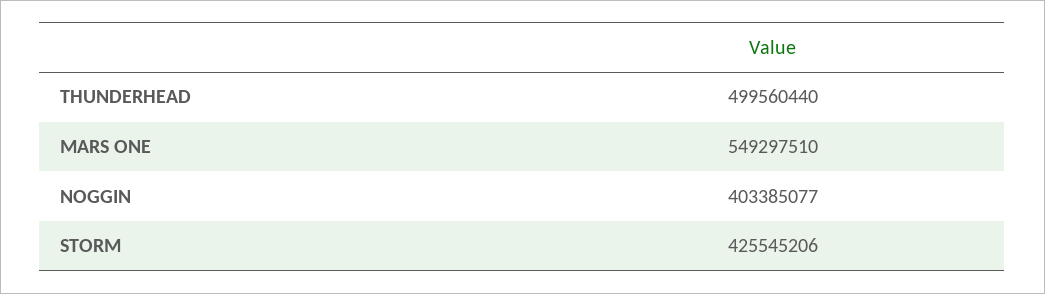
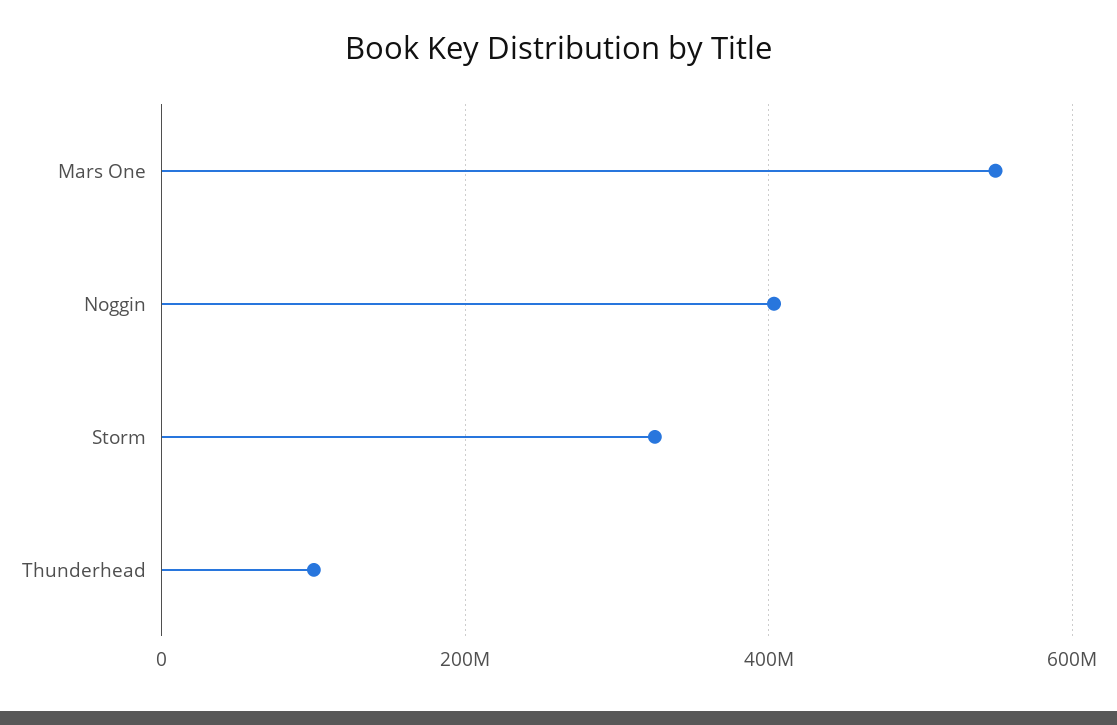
THUNDERHEAD: 499560440 -> 100000000
STORM: 425545206 -> 320000000

